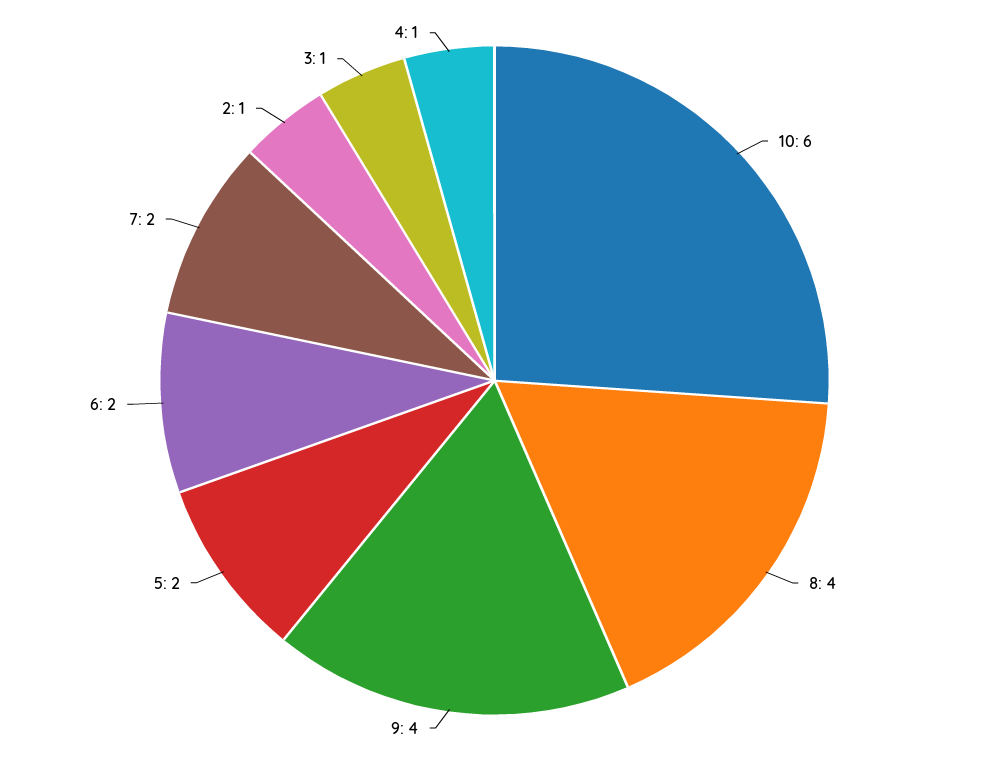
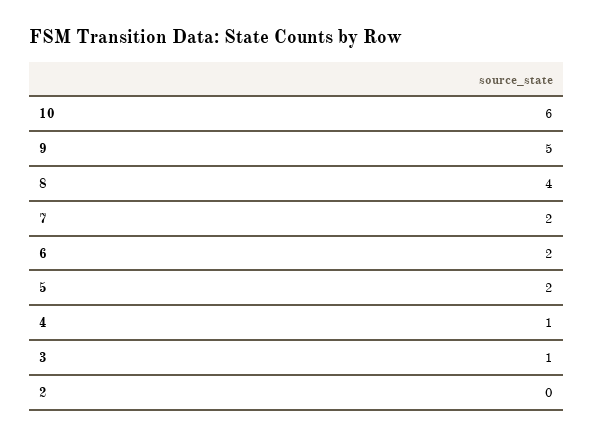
9: 4 -> 5
2: 1 -> 0

